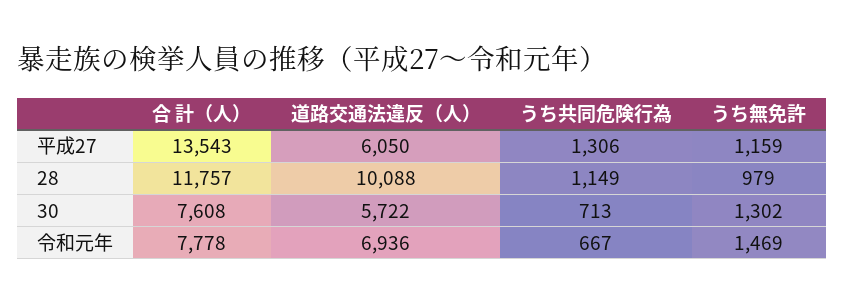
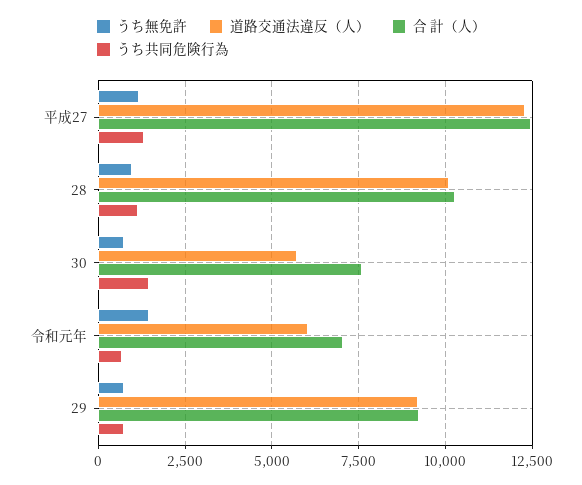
合 計（人）, 平成27: 13543 -> 12500
道路交通法違反（人）, 平成27: 6050 -> 12250
合 計（人）, 28: 11757 -> 10250
うち共同危険行為, 30: 713 -> 1500
うち無免許, 30: 1302 -> 750
合 計（人）, 令和元年: 7778 -> 7000
道路交通法違反（人）, 令和元年: 6936 -> 6000
うち無免許, 29: none -> 750
道路交通法違反（人）, 29: none -> 9250
合 計（人）, 29: none -> 9250
うち共同危険行為, 29: none -> 750

